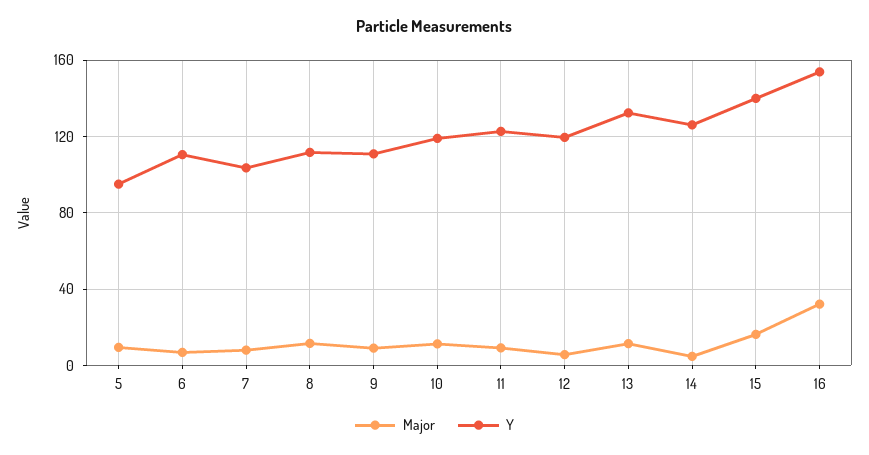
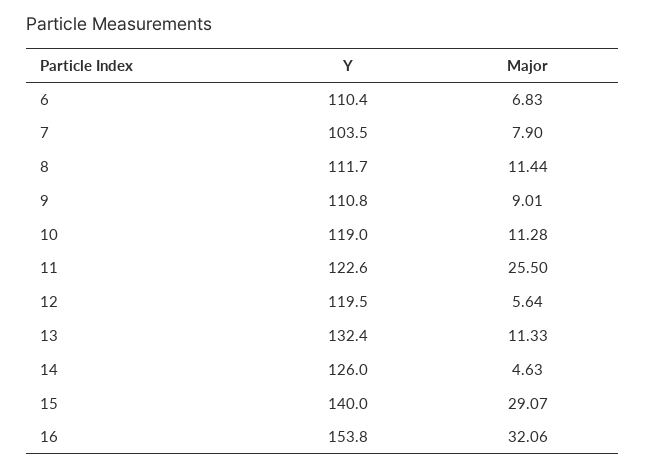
Major, 5: 10 -> none
Y, 5: 95 -> none
Major, 11: 10 -> 25.5
Major, 15: 15 -> 29.07

